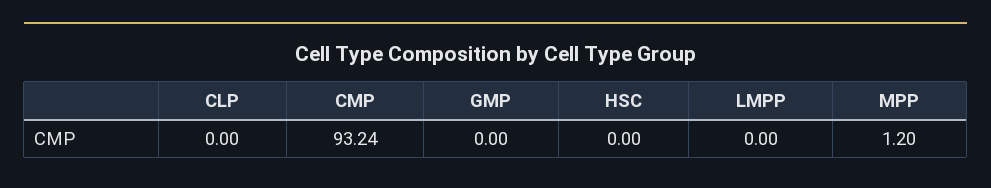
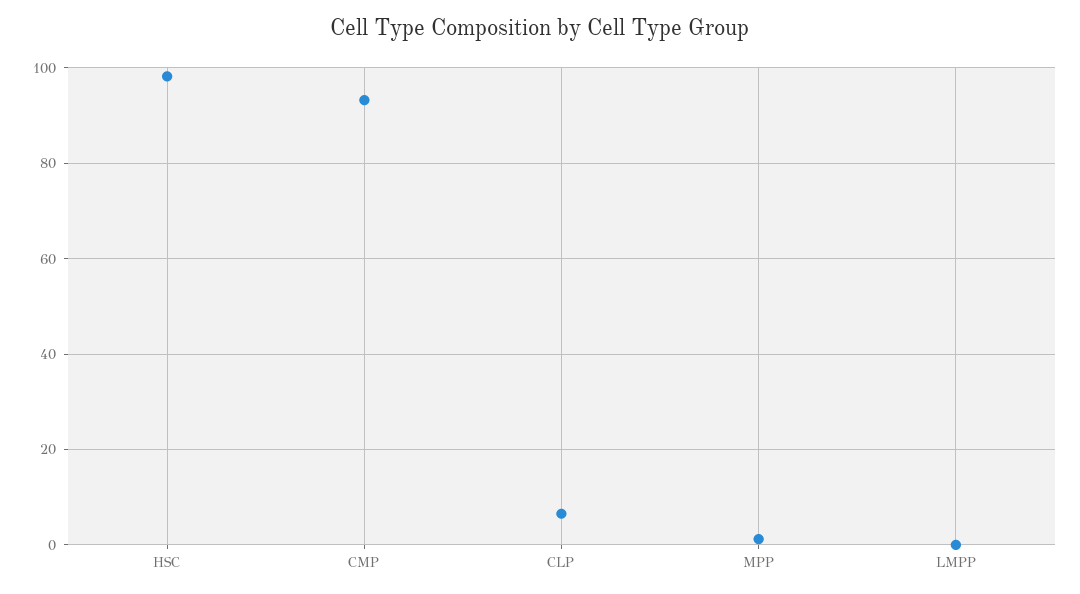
CLP: 0 -> 6
GMP: 0 -> none
HSC: 0 -> 98

